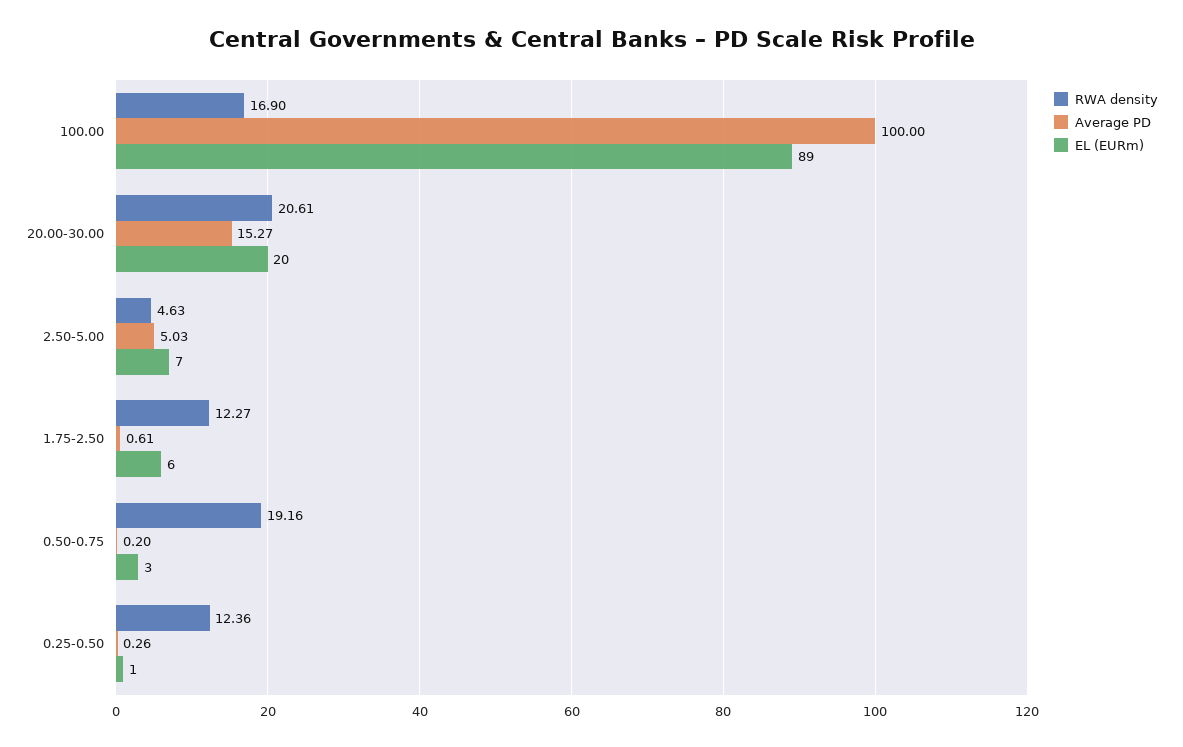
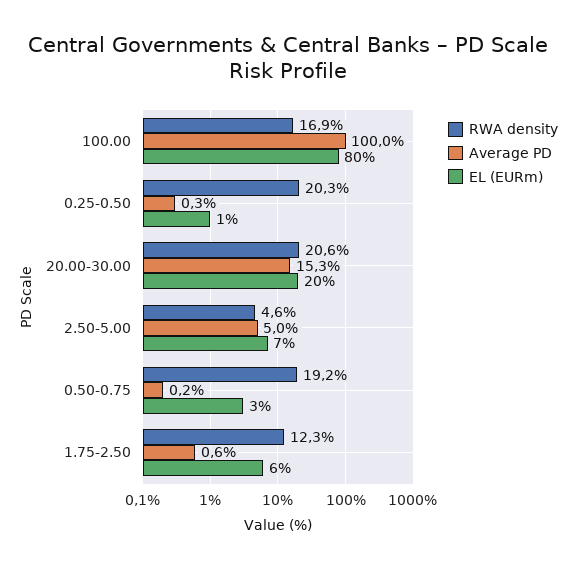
EL (EURm), 100.00: 89 -> 80
RWA density, 0.25-0.50: 12.36 -> 20.3

